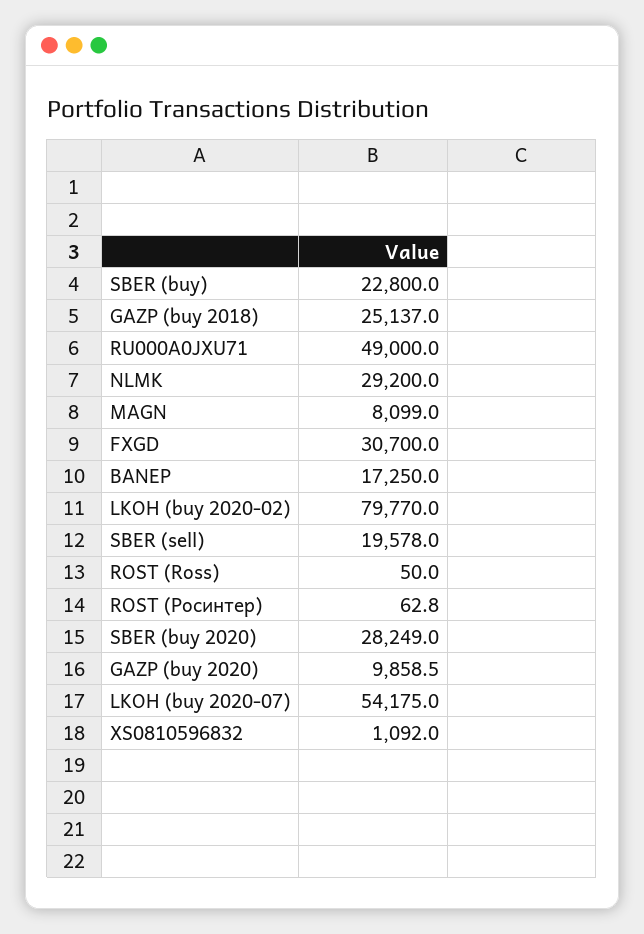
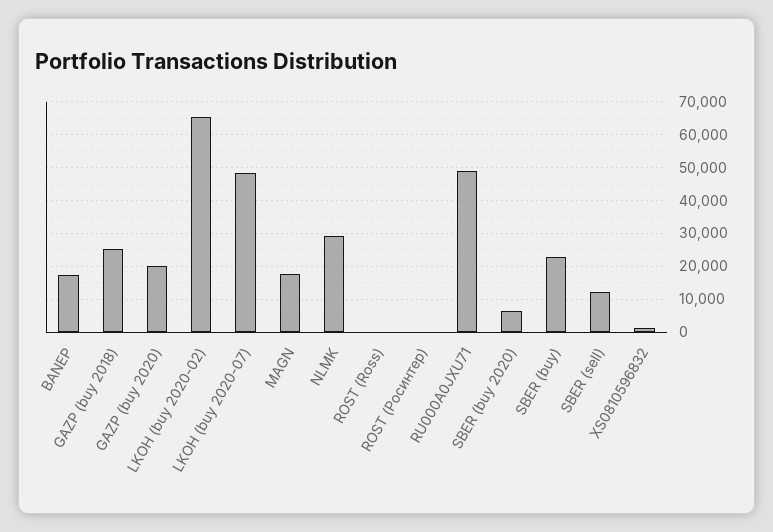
MAGN: 8099 -> 18000
FXGD: 30700 -> none
LKOH (buy 2020-02): 79770 -> 66000
SBER (sell): 19578 -> 12000
SBER (buy 2020): 28249 -> 6000
GAZP (buy 2020): 9858.5 -> 20000
LKOH (buy 2020-07): 54175 -> 48000

